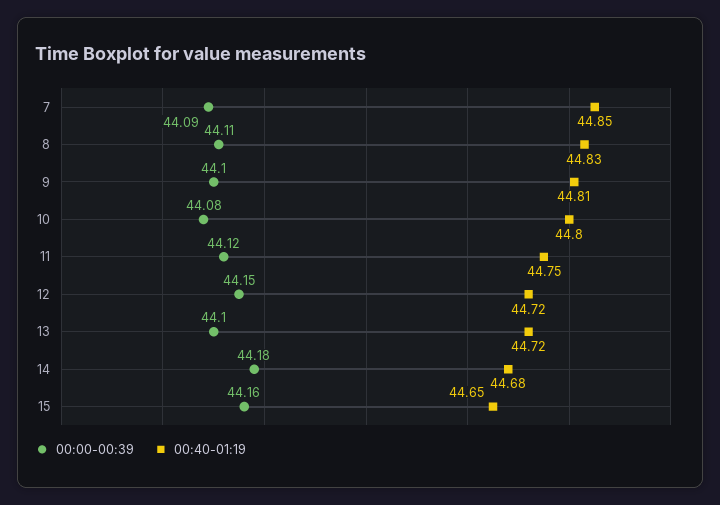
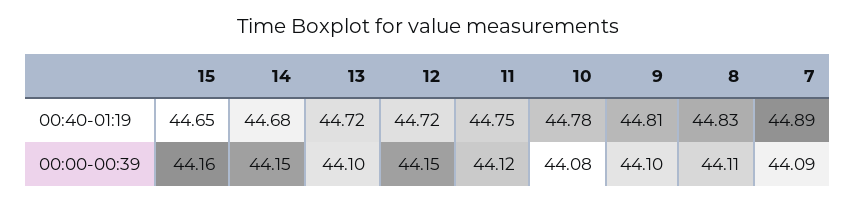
00:40-01:19, 7: 44.85 -> 44.89
00:40-01:19, 10: 44.8 -> 44.78
00:00-00:39, 14: 44.18 -> 44.15

